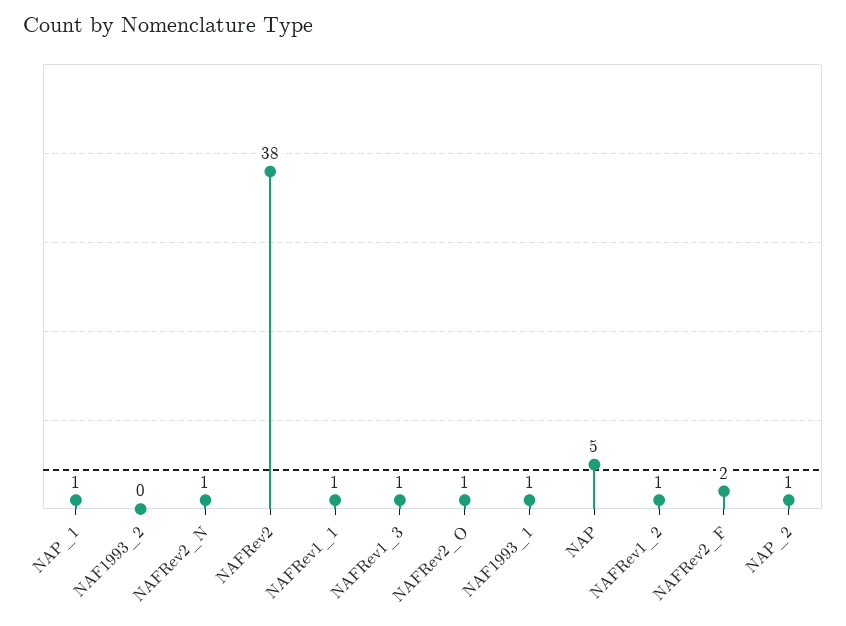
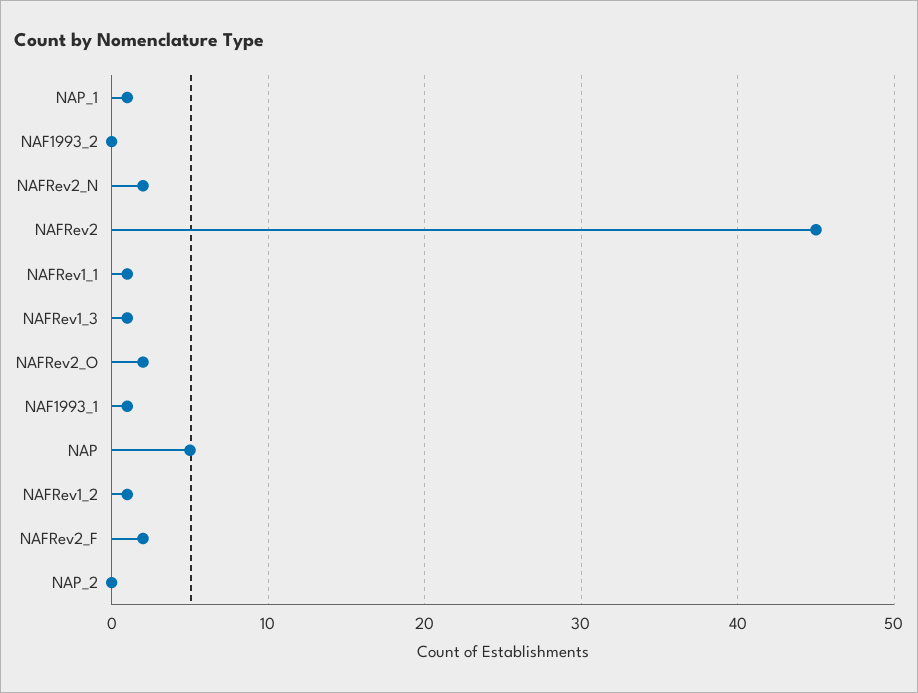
NAFRev2_N: 1 -> 2
NAFRev2: 38 -> 45
NAFRev2_O: 1 -> 2
NAP_2: 1 -> 0

